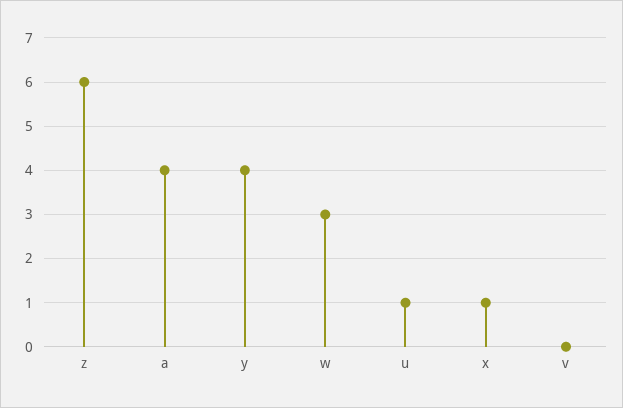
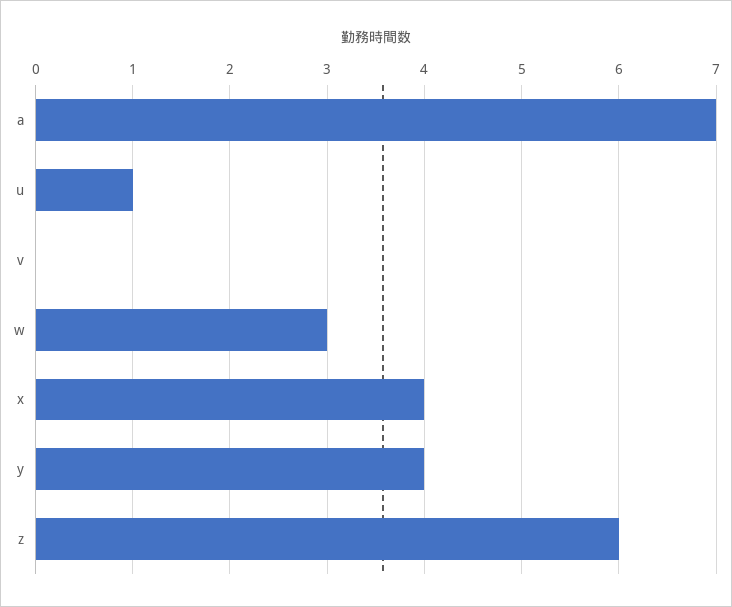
a: 4 -> 7
x: 1 -> 4

